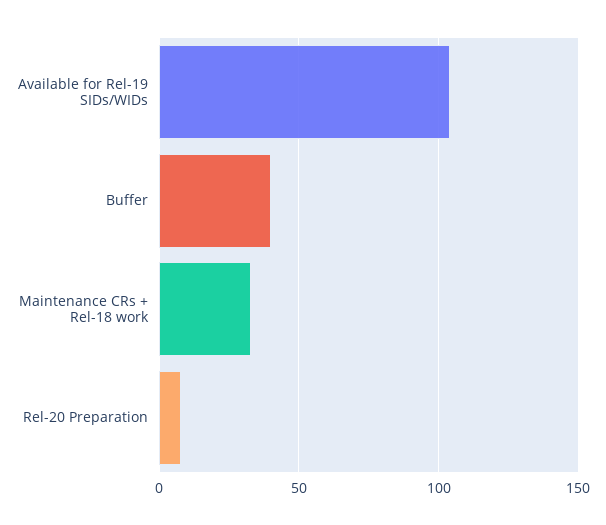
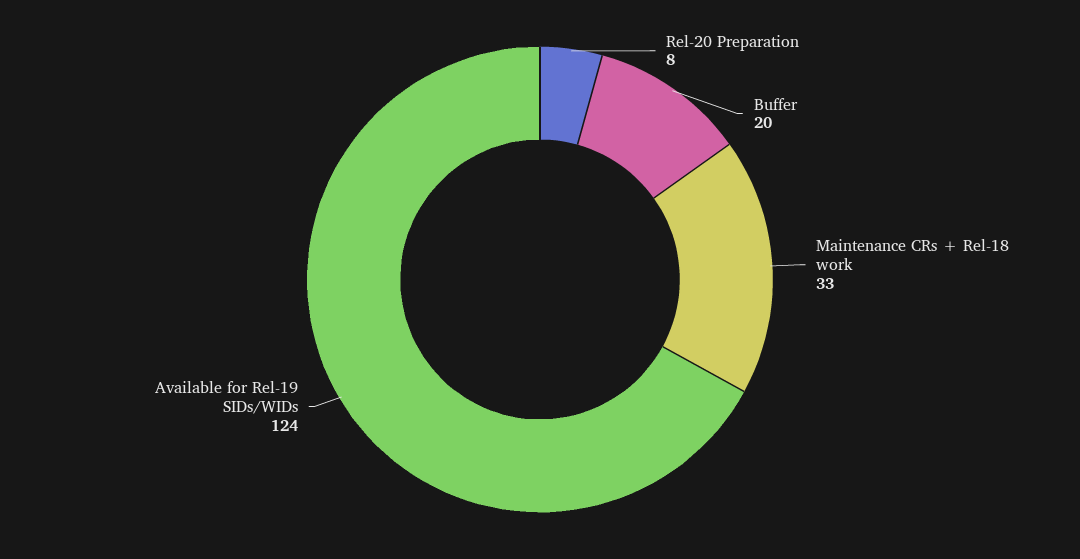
Available for Rel-19 SIDs/WIDs: 105 -> 124
Buffer: 40 -> 20

